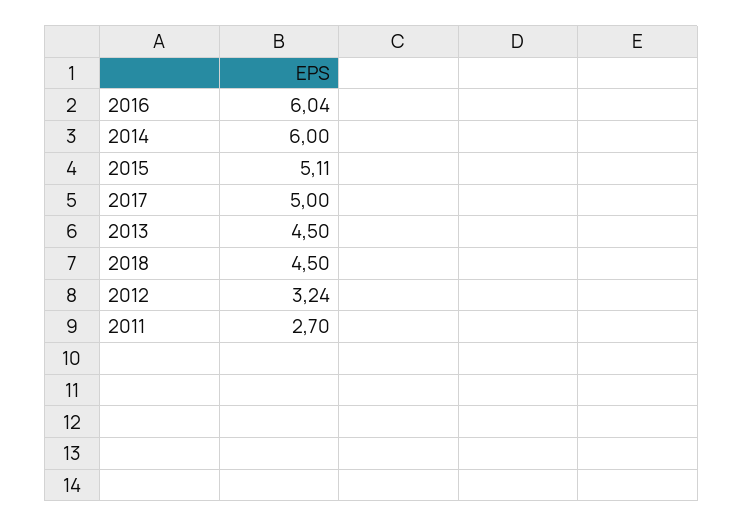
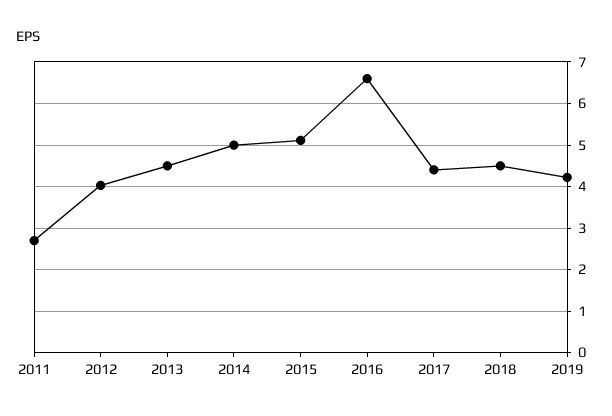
2016: 6.04 -> 6.6
2014: 6 -> 5
2017: 5 -> 4.4
2012: 3.24 -> 4
2019: none -> 4.2

